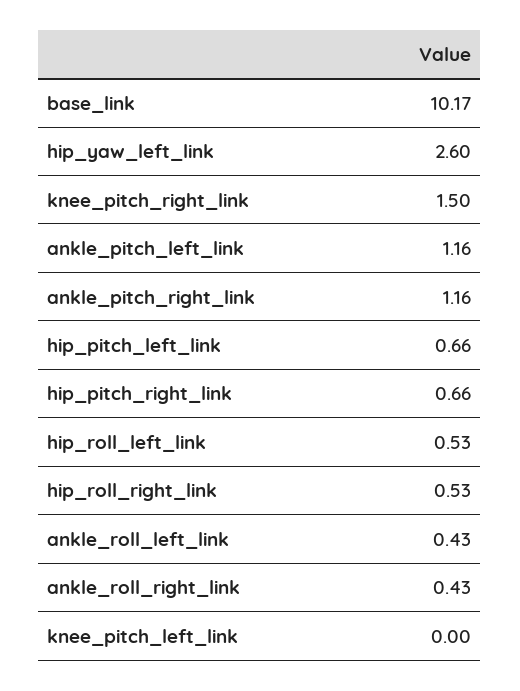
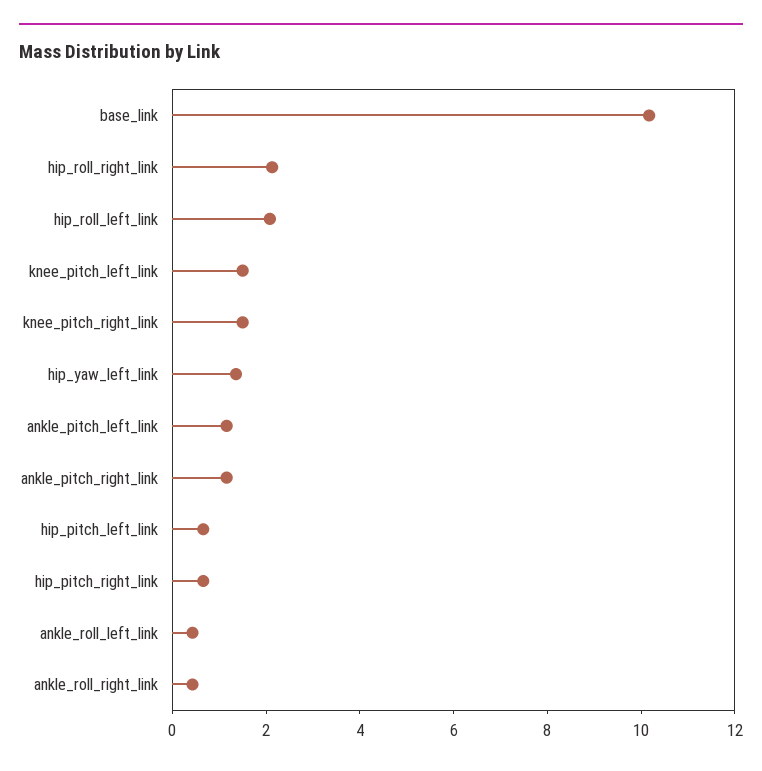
hip_yaw_left_link: 2.6 -> 1.5
hip_roll_left_link: 0.53 -> 2
hip_roll_right_link: 0.53 -> 2
knee_pitch_left_link: 0 -> 1.5

